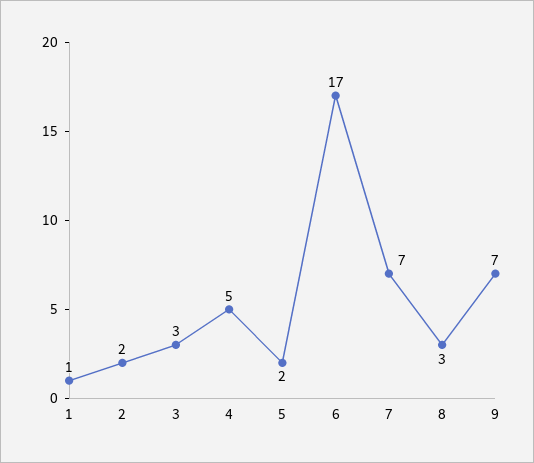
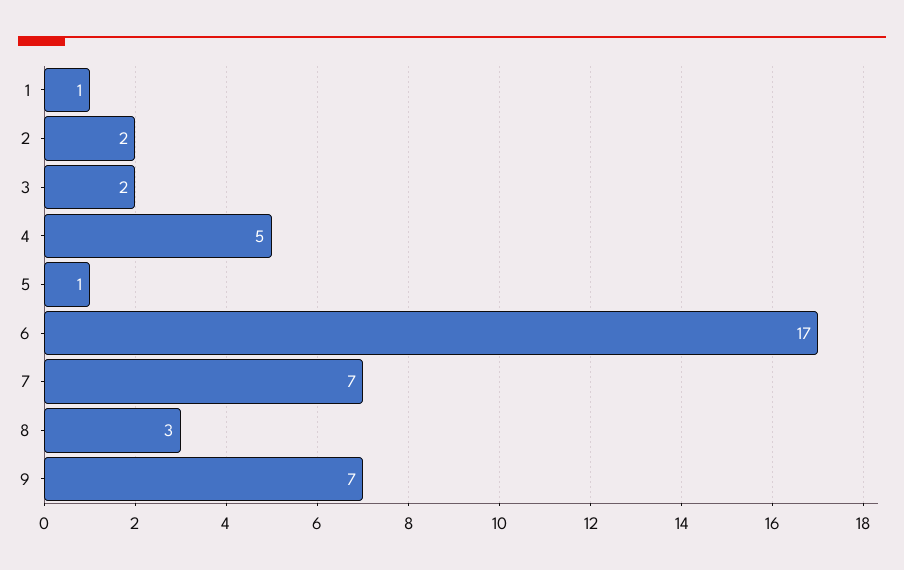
3: 3 -> 2
5: 2 -> 1

